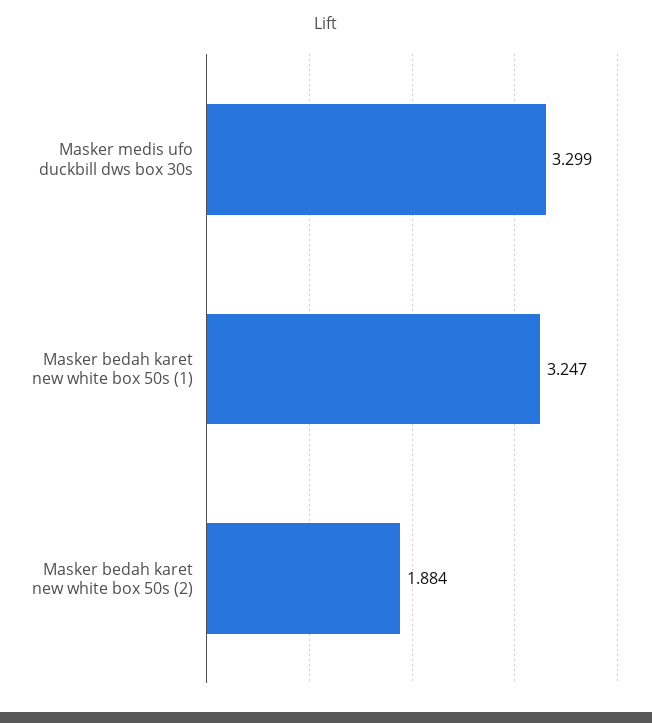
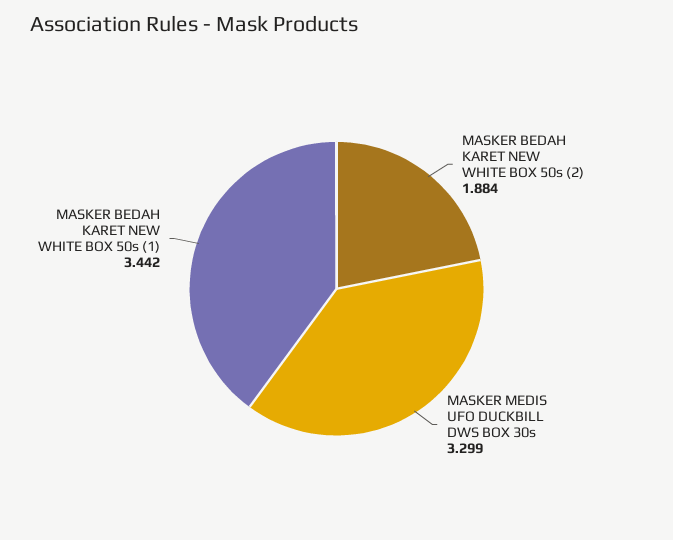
Masker bedah karet new white box 50s (1): 3.247 -> 3.442

